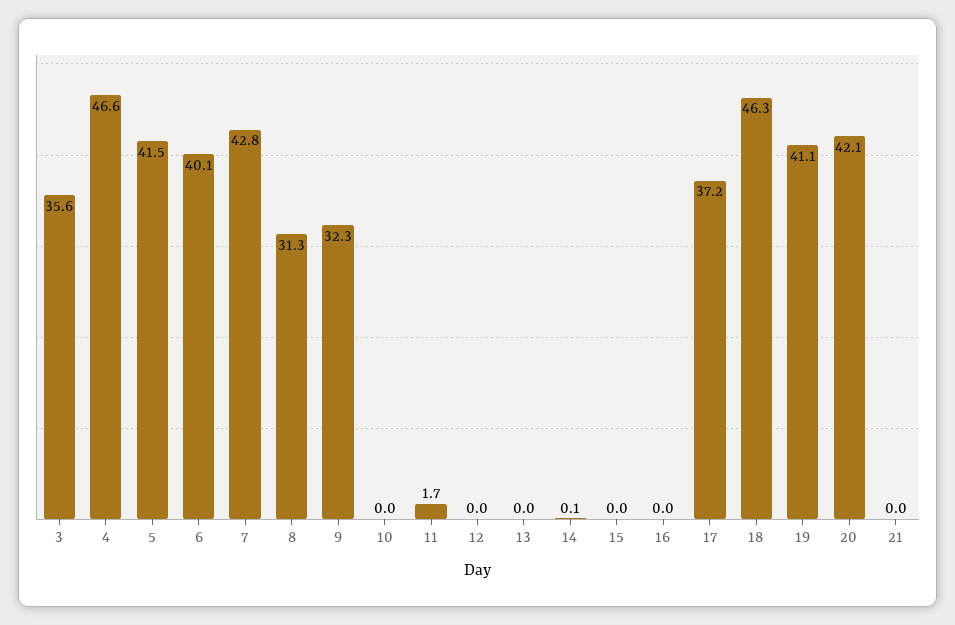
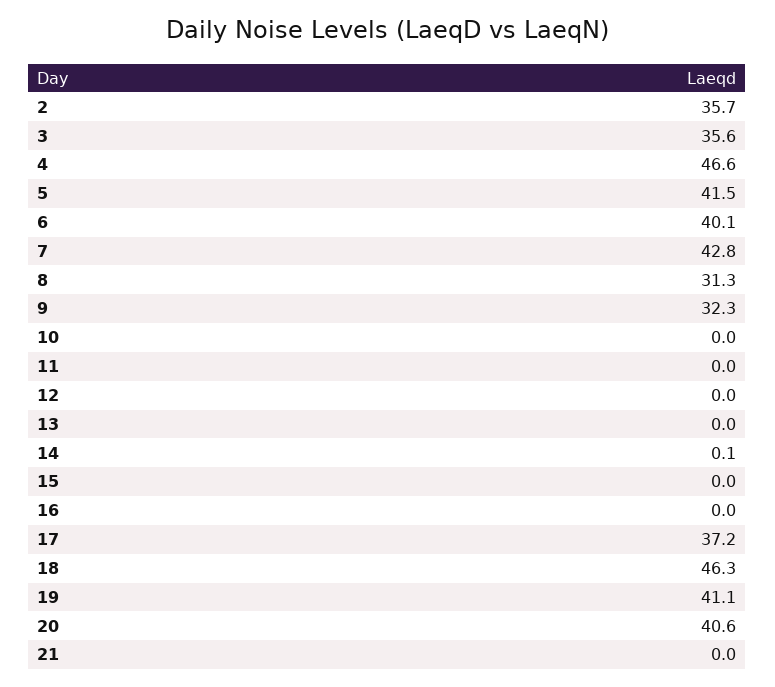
11: 1.7 -> 0
20: 42.1 -> 40.6
2: none -> 35.7

